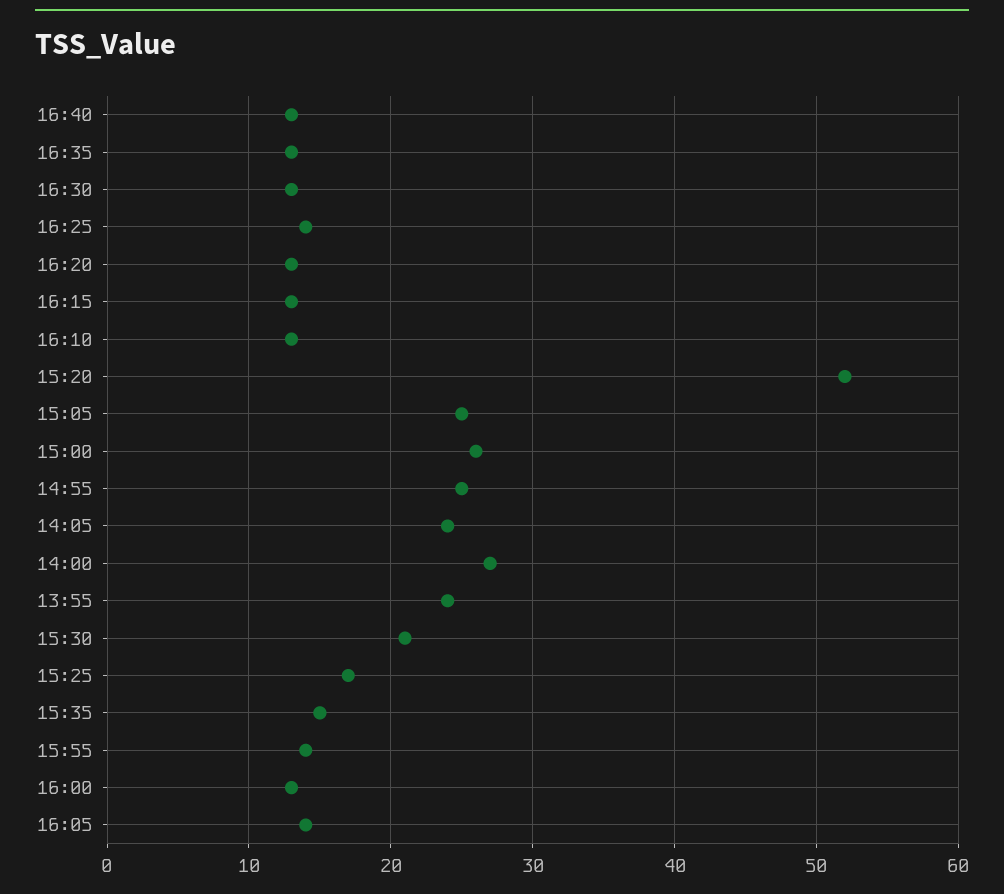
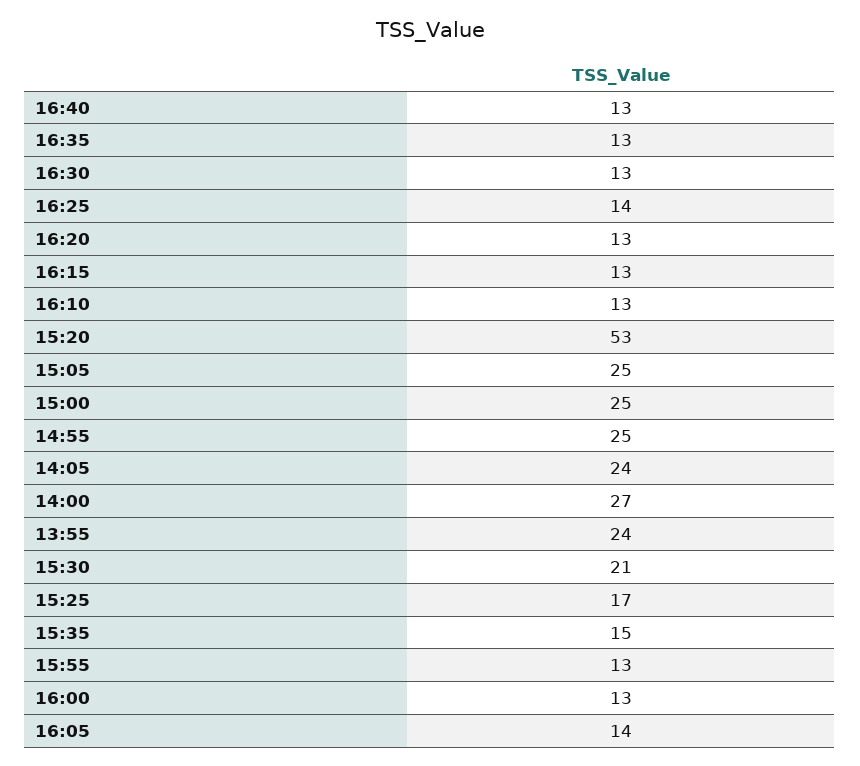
15:20: 52 -> 53
15:00: 26 -> 25
15:55: 14 -> 13

